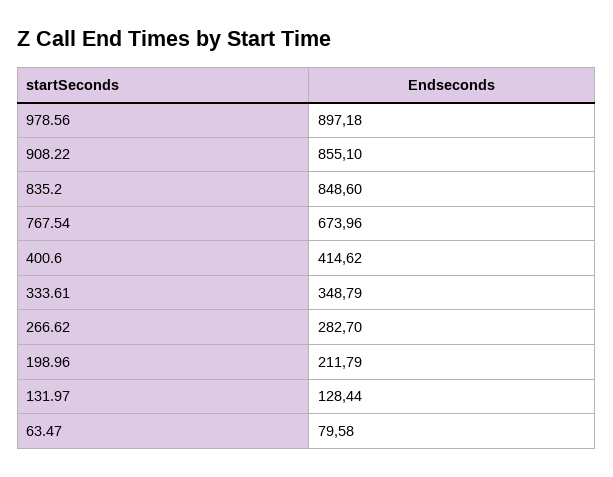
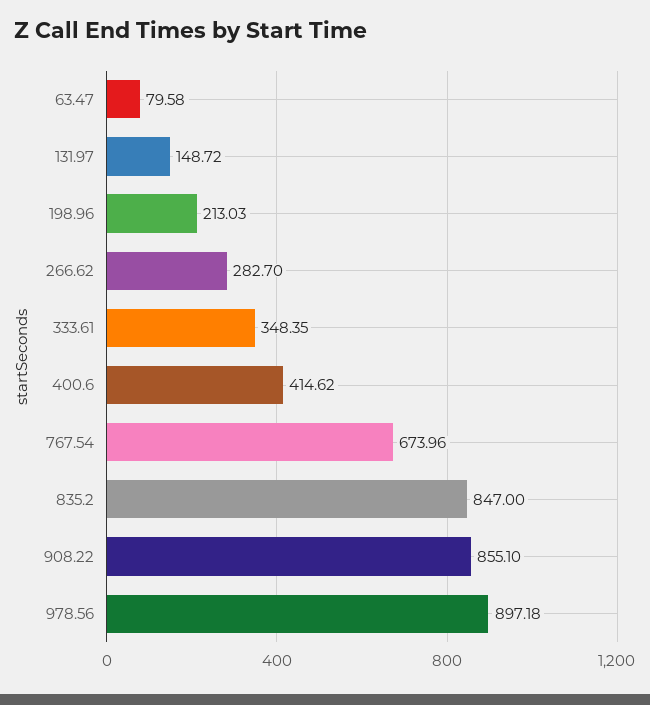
835.2: 848.6 -> 847
333.61: 348.79 -> 348.35
198.96: 211.79 -> 213.03
131.97: 128.44 -> 148.72

